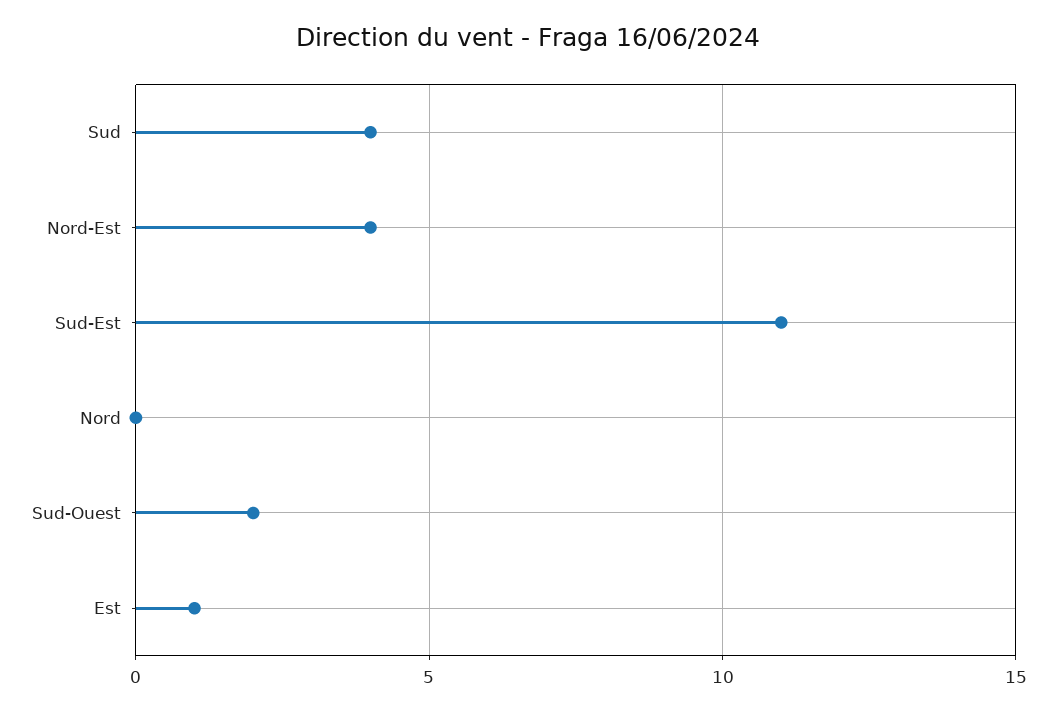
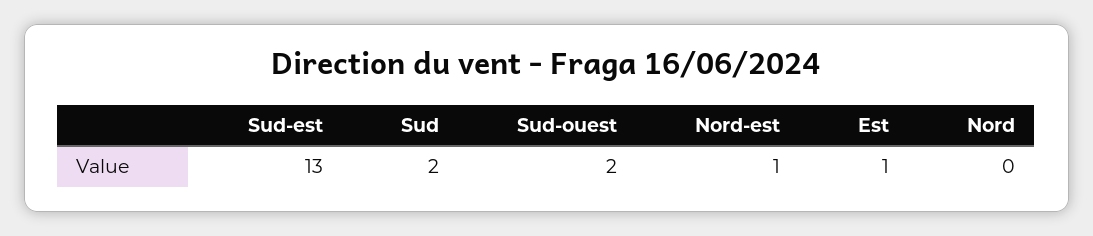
Sud: 4 -> 2
Nord-Est: 4 -> 1
Sud-Est: 11 -> 13

